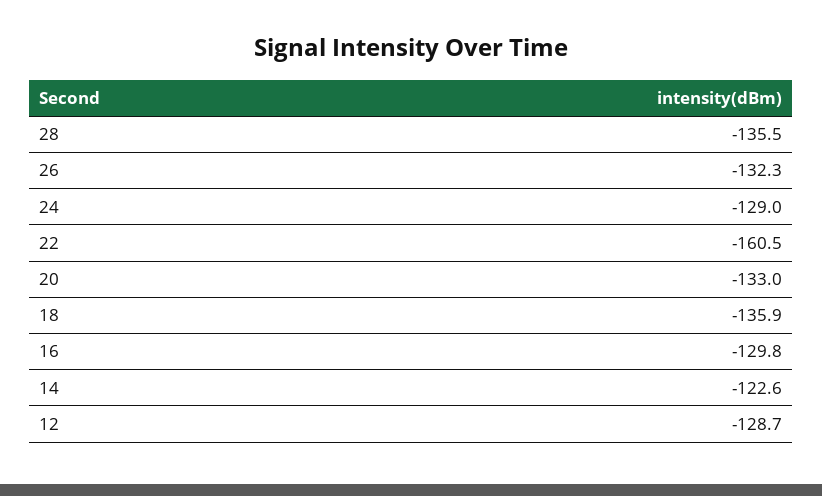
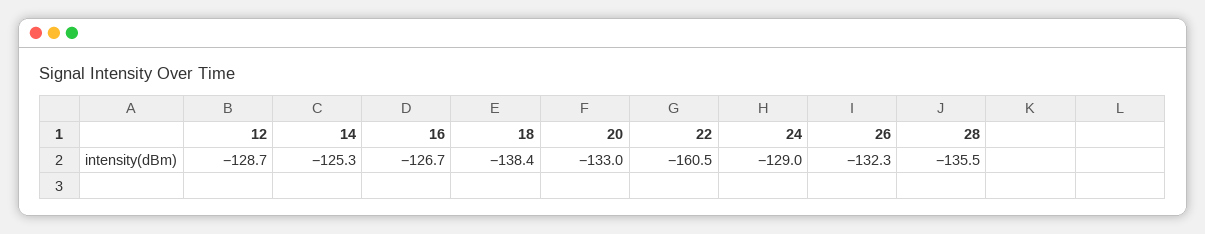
18: -135.9 -> -138.4
16: -129.8 -> -126.7
14: -122.6 -> -125.3

